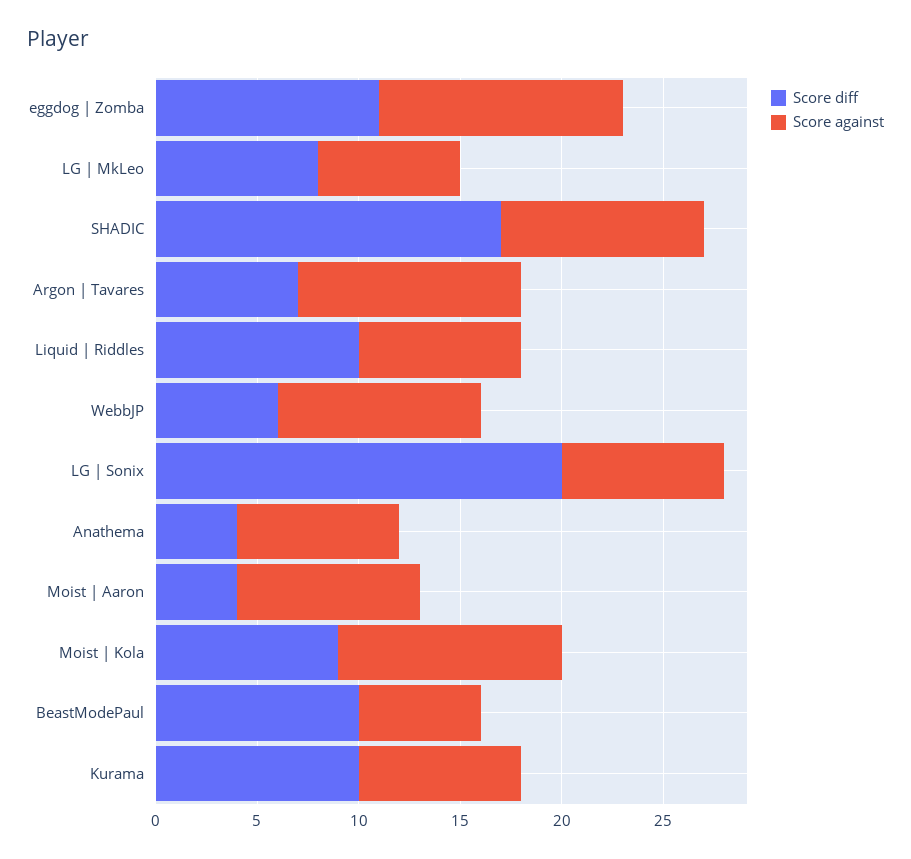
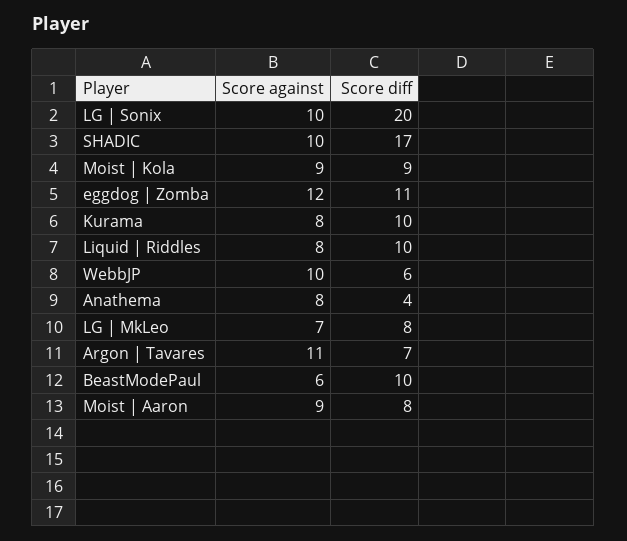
Score against, LG | Sonix: 8 -> 10
Score diff, Moist | Aaron: 4 -> 8
Score against, Moist | Kola: 11 -> 9

